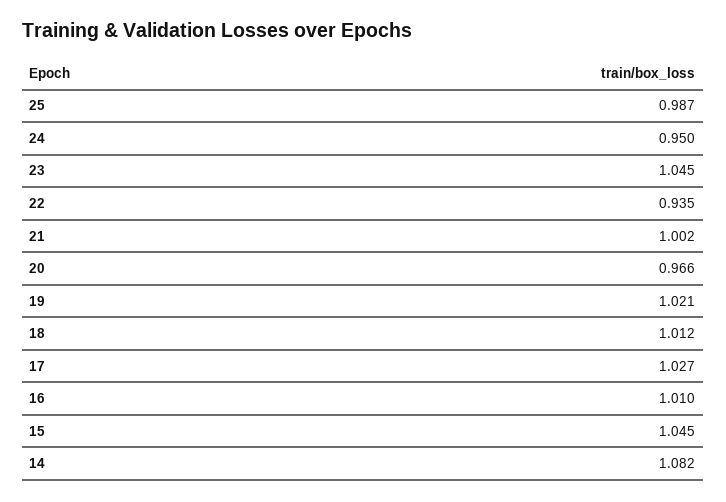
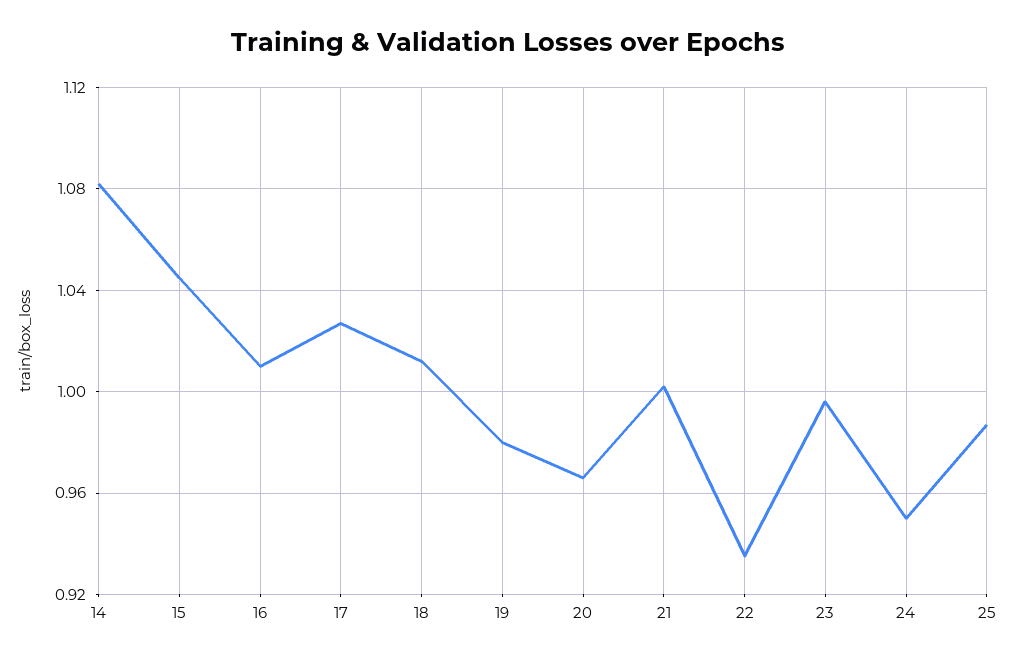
23: 1.045 -> 0.995
19: 1.021 -> 0.98

